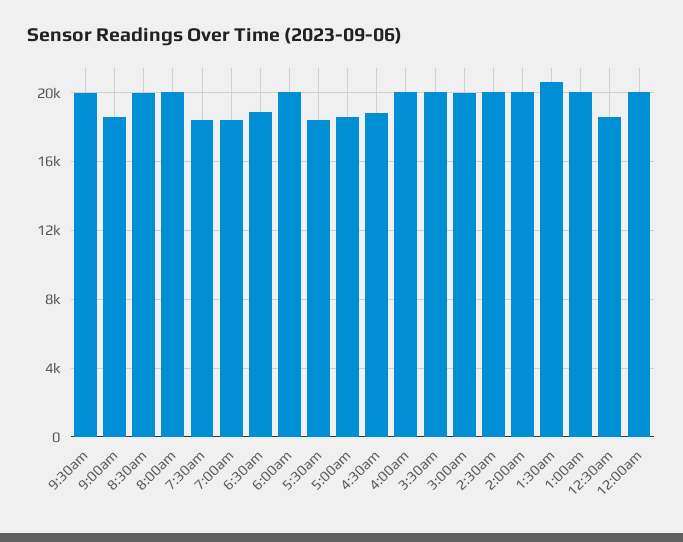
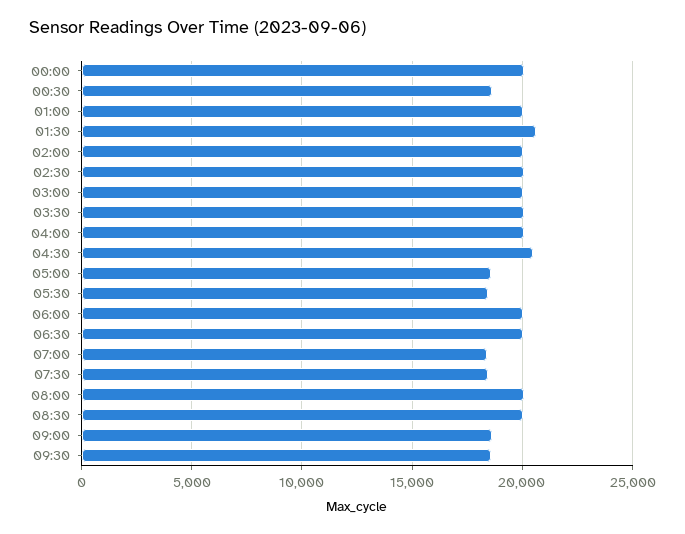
9:30am: 20000 -> 18500
6:30am: 19000 -> 20000
4:30am: 19000 -> 20500

